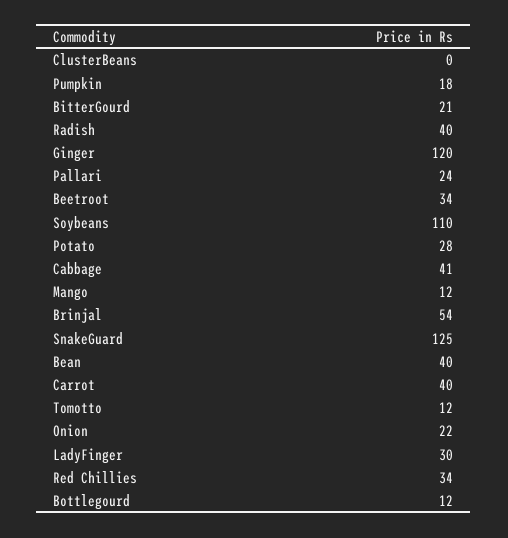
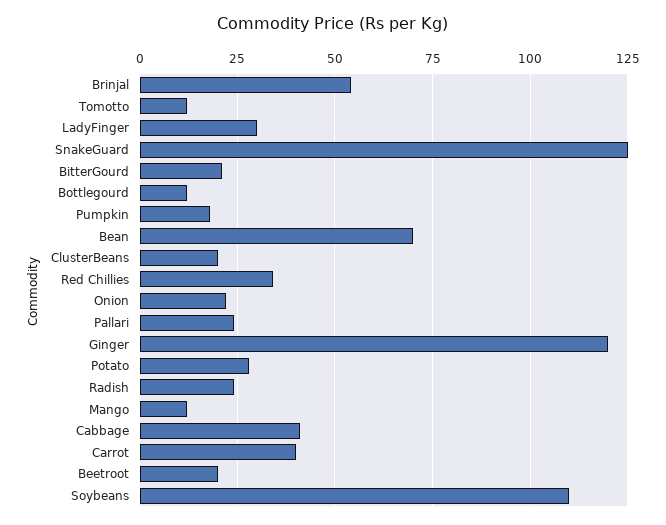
ClusterBeans: 0 -> 20
Radish: 40 -> 25
Beetroot: 34 -> 20
Bean: 40 -> 70

